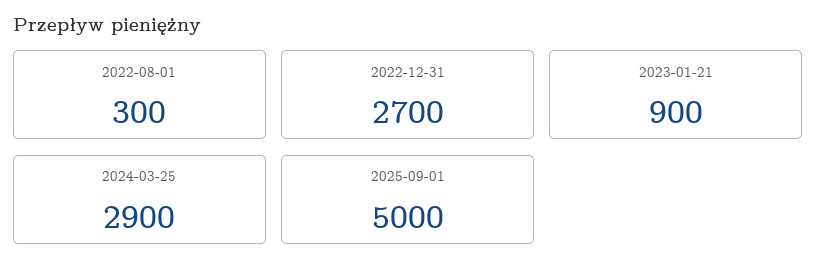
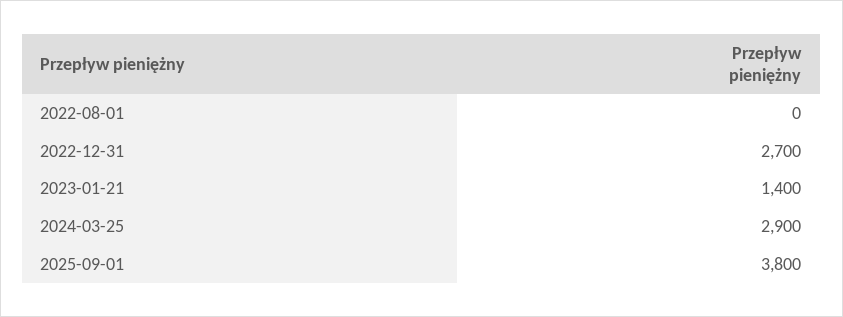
2022-08-01: 300 -> 0
2023-01-21: 900 -> 1400
2025-09-01: 5000 -> 3800

